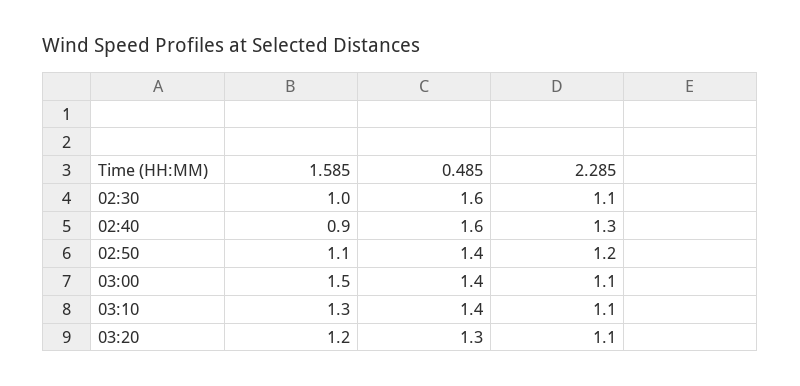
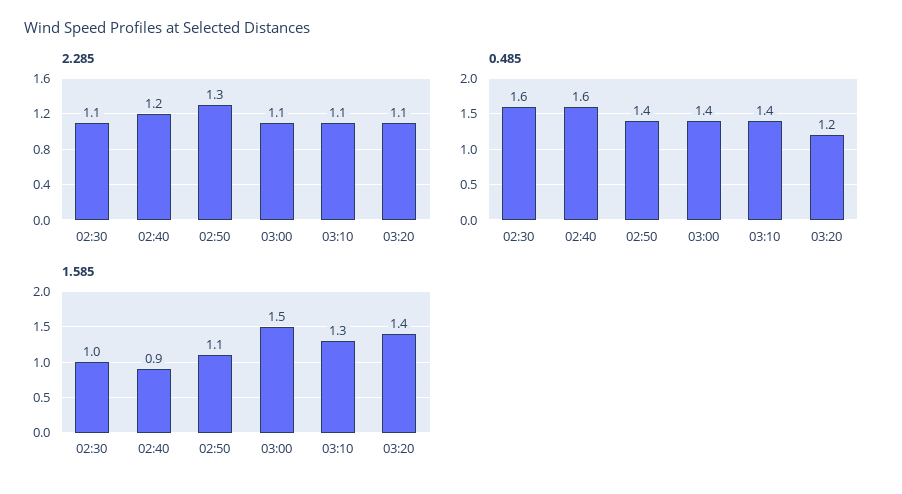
2.285, 02:40: 1.3 -> 1.2
2.285, 02:50: 1.2 -> 1.3
1.585, 03:20: 1.2 -> 1.4
0.485, 03:20: 1.3 -> 1.2

